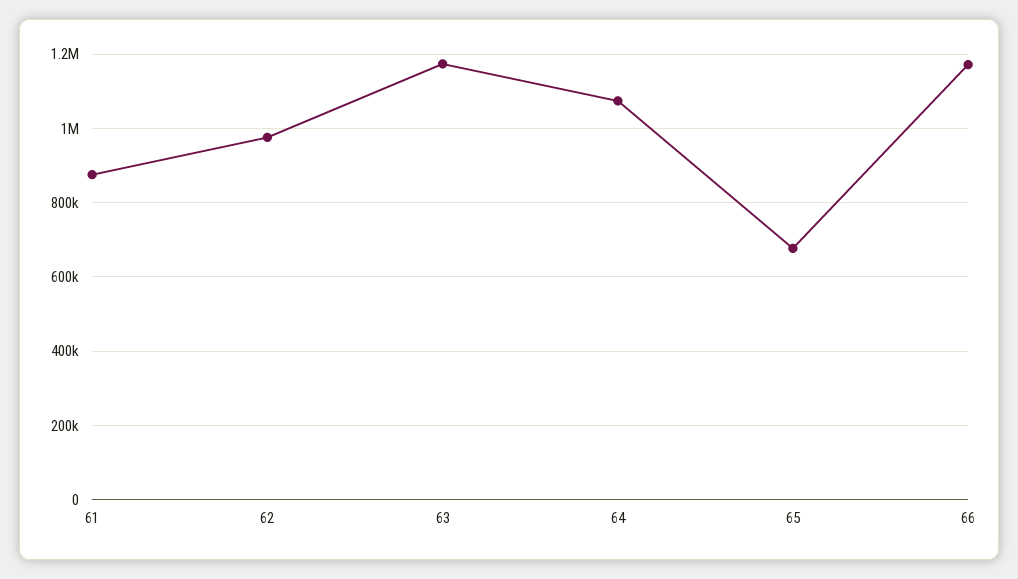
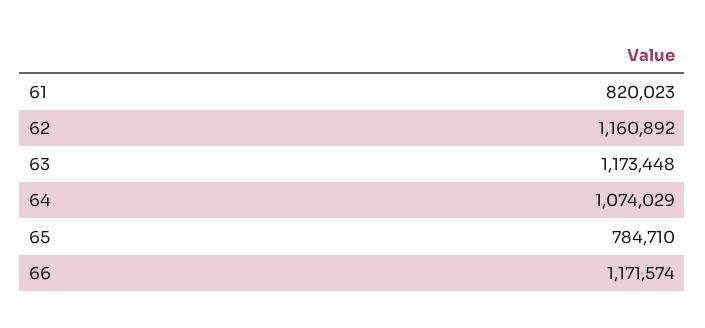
61: 880000 -> 820023
62: 980000 -> 1160892
65: 680000 -> 784710

